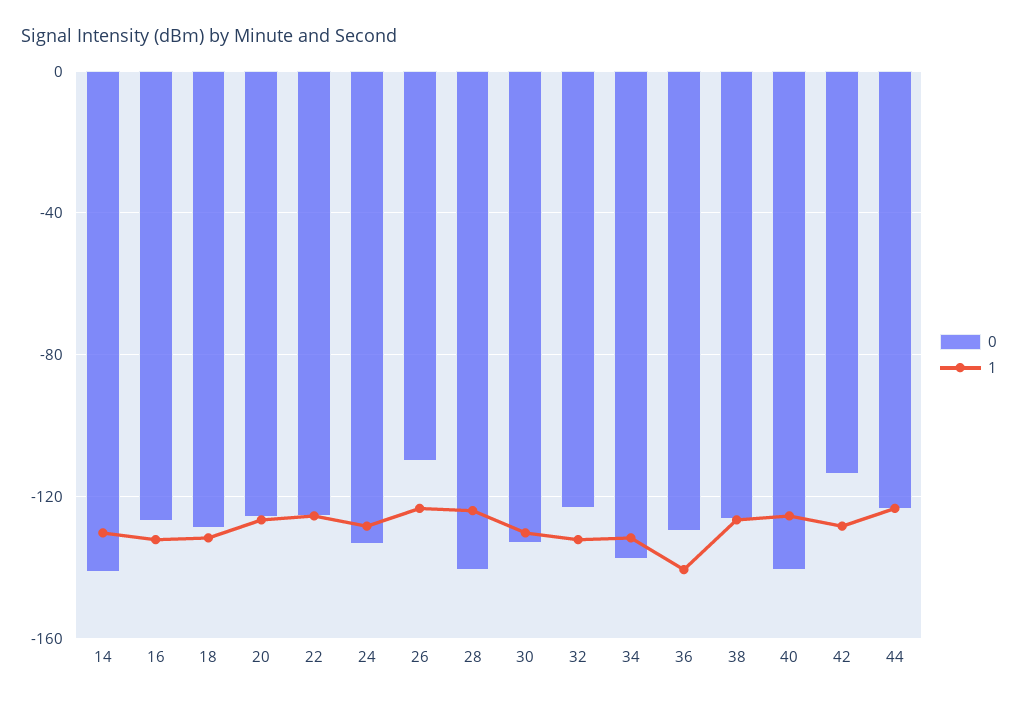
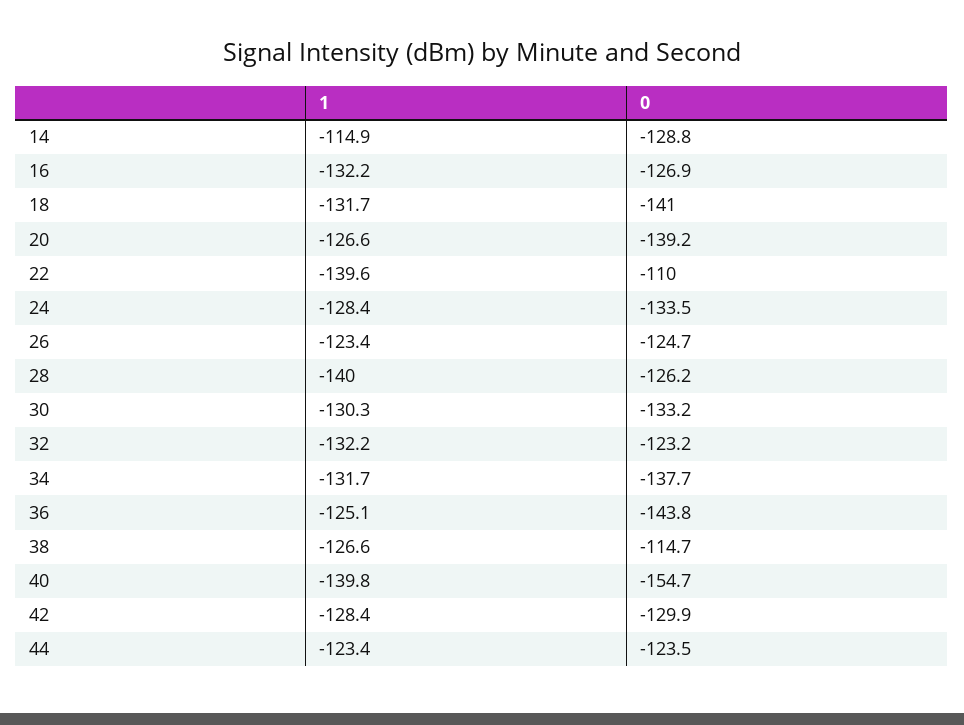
0, 14: -140 -> -128.8
1, 14: -130 -> -114.9
0, 18: -130 -> -141
0, 20: -125 -> -139.2
0, 22: -125 -> -110
1, 22: -125 -> -139.6
0, 26: -110 -> -124.7
0, 28: -140 -> -126.2
1, 28: -125 -> -140
0, 36: -130 -> -143.8
1, 36: -140 -> -125.1
0, 38: -125 -> -114.7
0, 40: -140 -> -154.7
1, 40: -125 -> -139.8
0, 42: -115 -> -129.9

